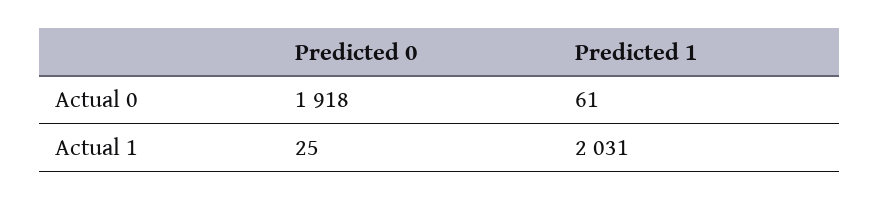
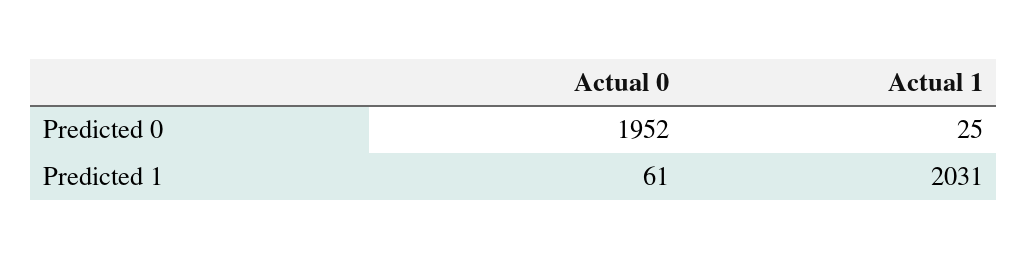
Predicted 0, Actual 0: 1918 -> 1952

